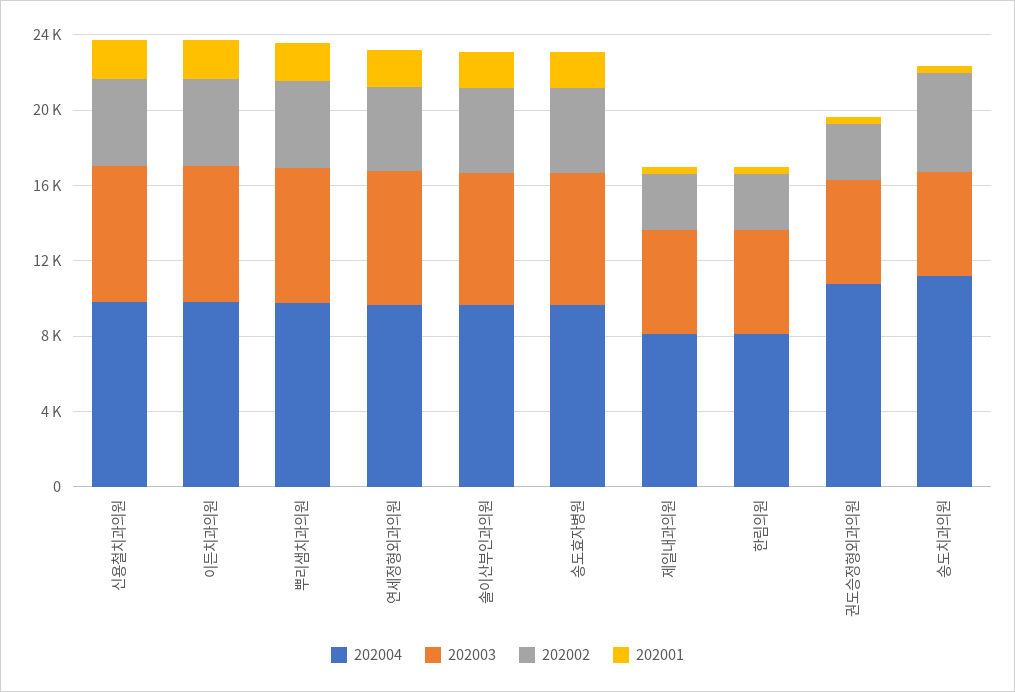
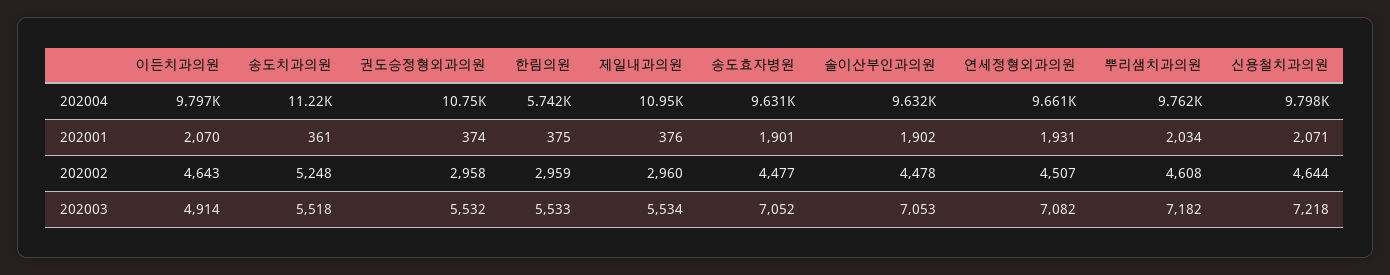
202003, 이든치과의원: 7000 -> 4914
202004, 제일내과의원: 8000 -> 10950
202004, 한림의원: 8000 -> 5742

